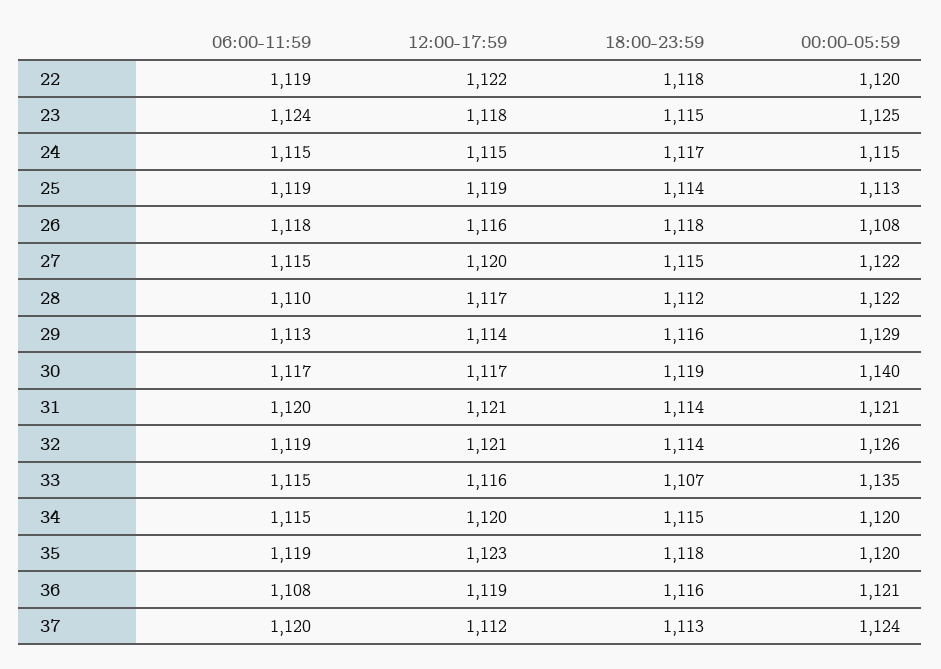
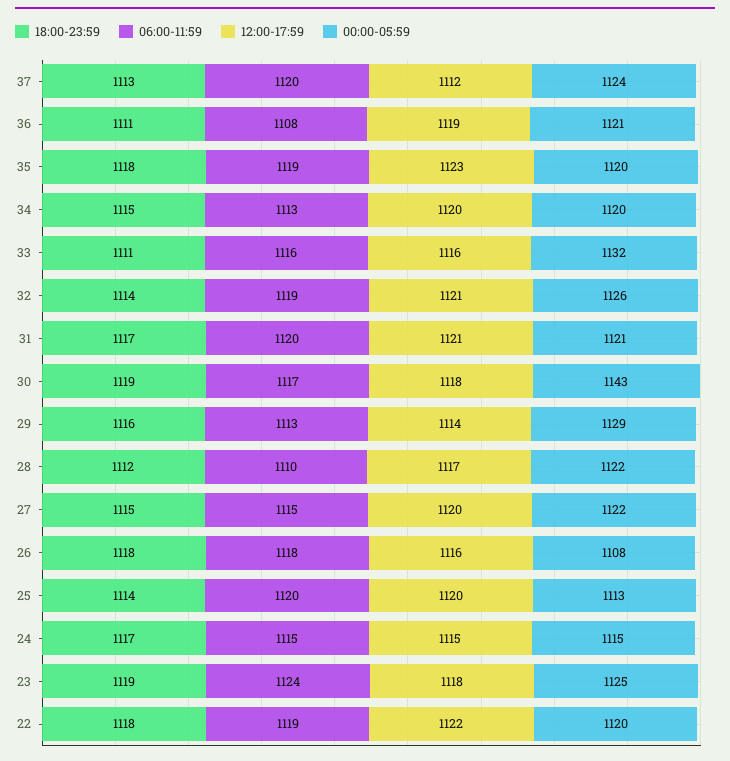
18:00-23:59, 23: 1115 -> 1119
06:00-11:59, 25: 1119 -> 1120
12:00-17:59, 25: 1119 -> 1120
12:00-17:59, 30: 1117 -> 1118
00:00-05:59, 30: 1140 -> 1143
18:00-23:59, 31: 1114 -> 1117
06:00-11:59, 33: 1115 -> 1116
18:00-23:59, 33: 1107 -> 1111
00:00-05:59, 33: 1135 -> 1132
06:00-11:59, 34: 1115 -> 1113
18:00-23:59, 36: 1116 -> 1111

